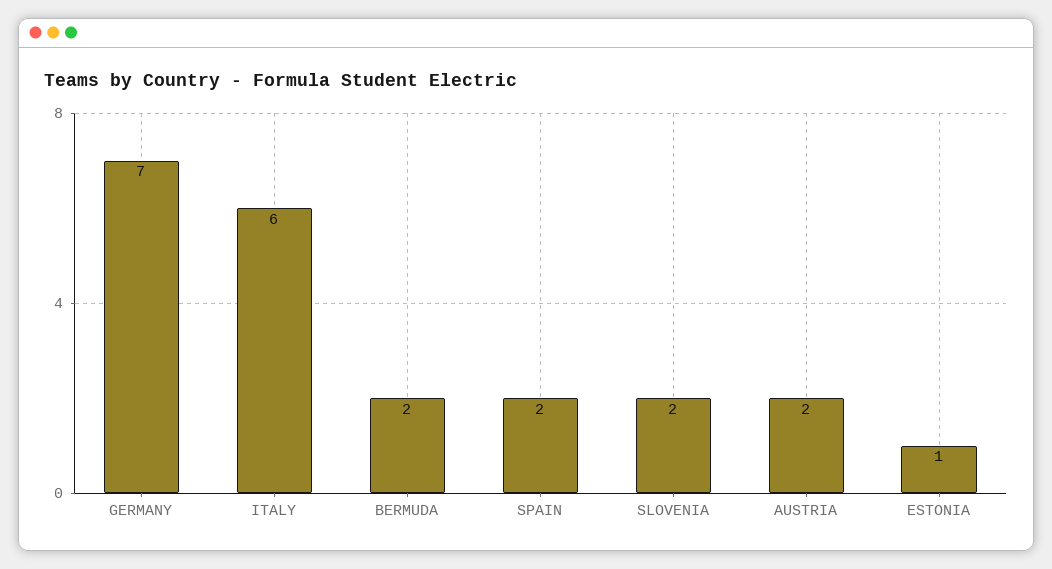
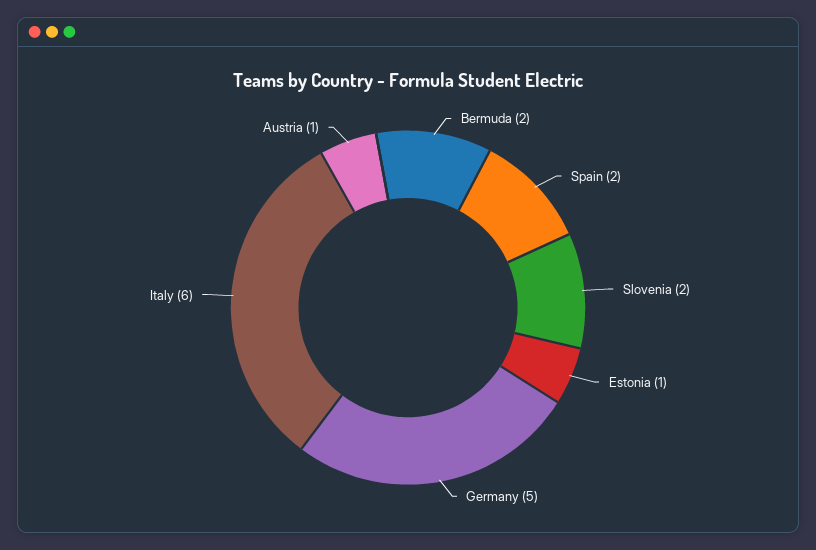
GERMANY: 7 -> 5
AUSTRIA: 2 -> 1

